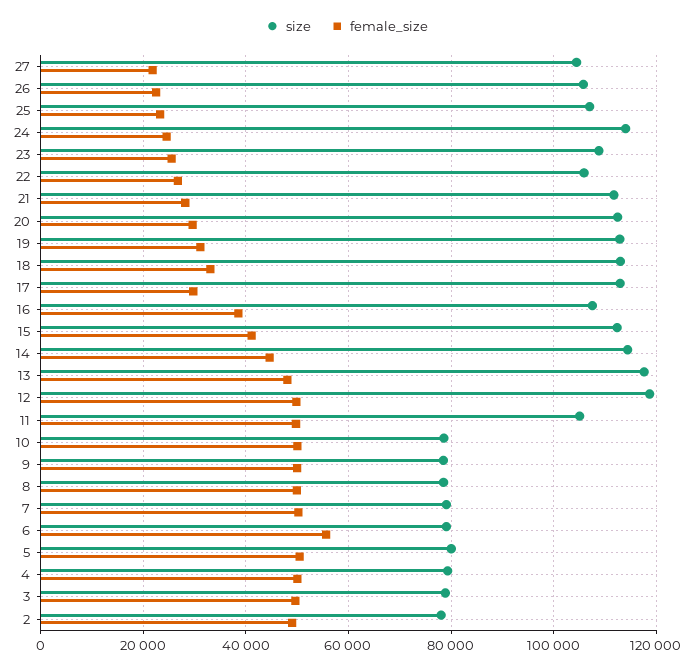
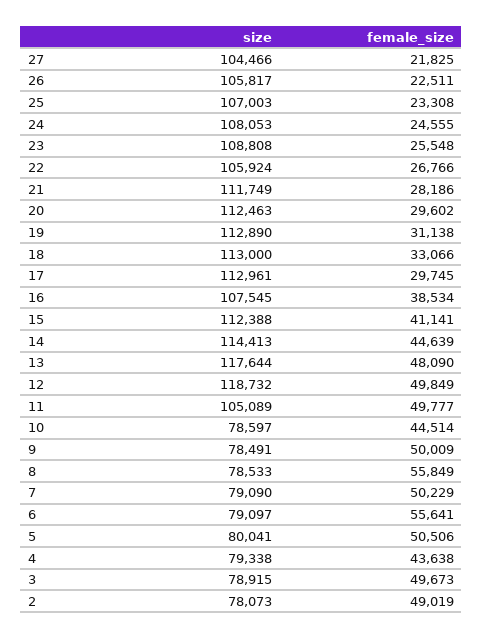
size, 24: 114000 -> 108053
female_size, 10: 50000 -> 44514
female_size, 8: 50000 -> 55849
female_size, 4: 50000 -> 43638

